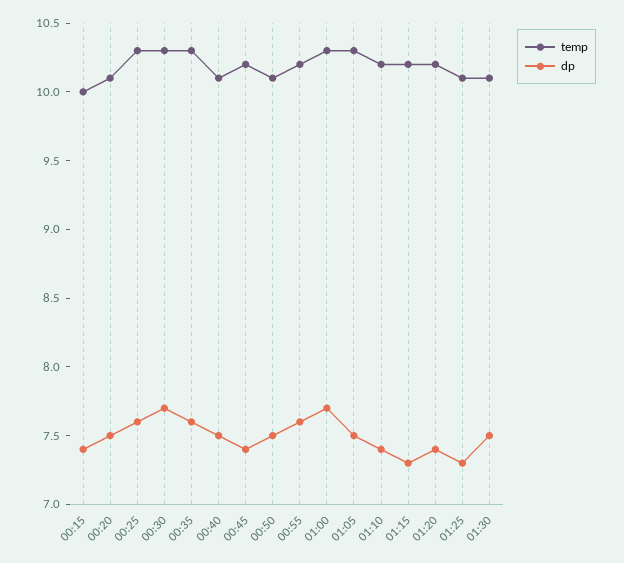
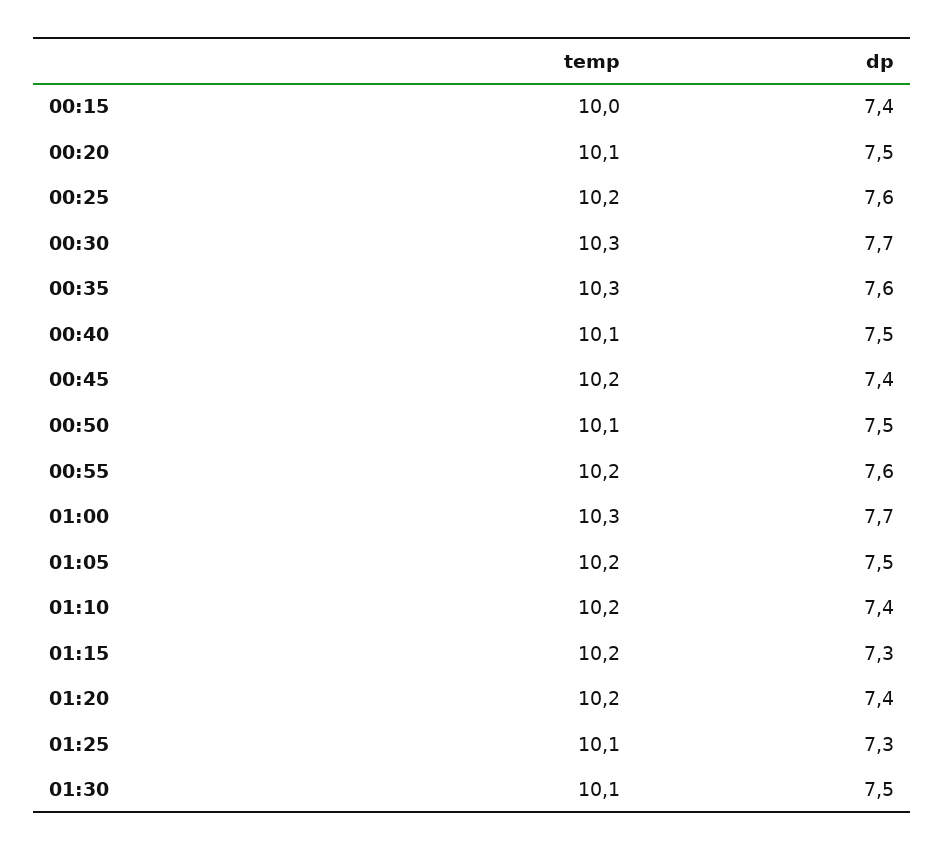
temp, 00:25: 10.3 -> 10.2
temp, 01:05: 10.3 -> 10.2

